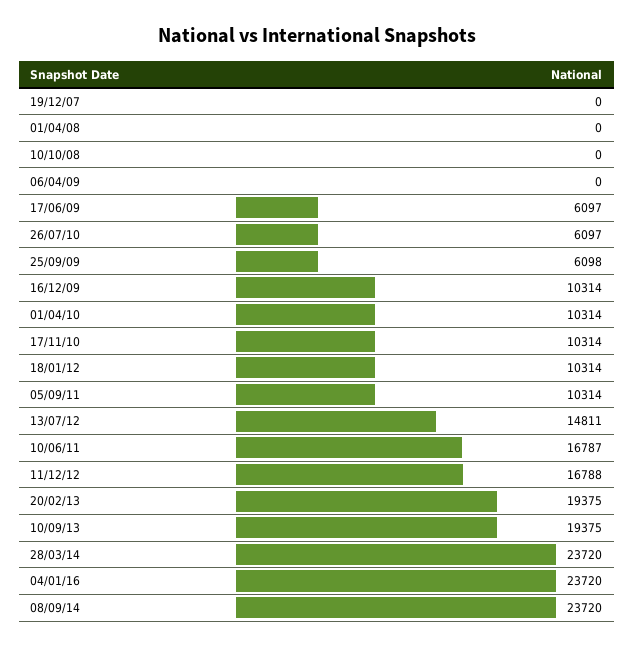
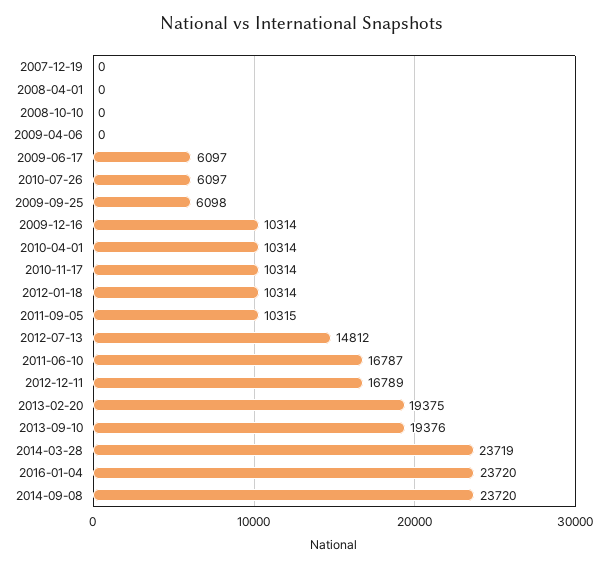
05/09/11: 10314 -> 10315
13/07/12: 14811 -> 14812
11/12/12: 16788 -> 16789
10/09/13: 19375 -> 19376
28/03/14: 23720 -> 23719

